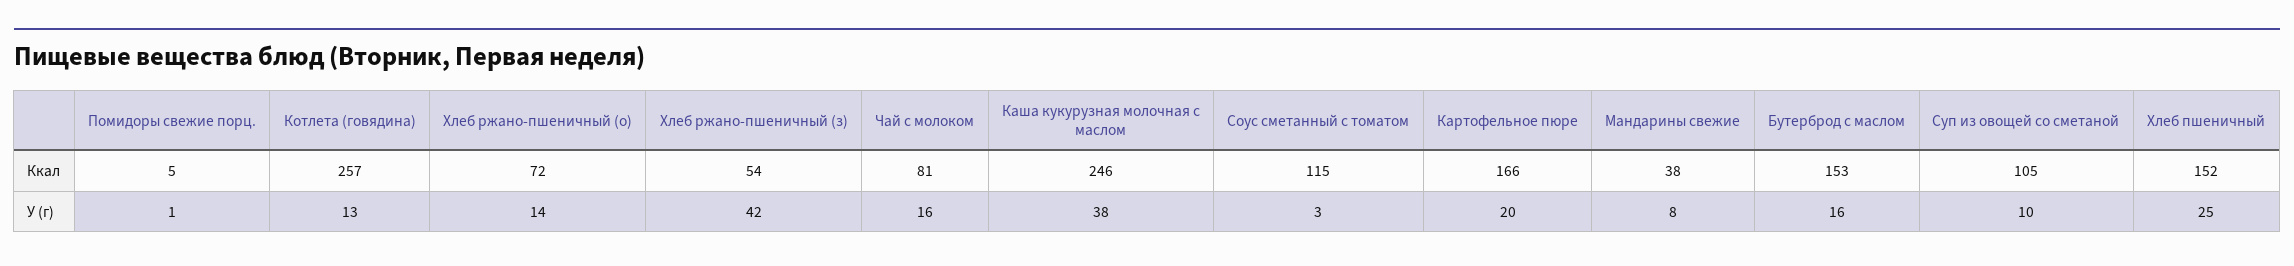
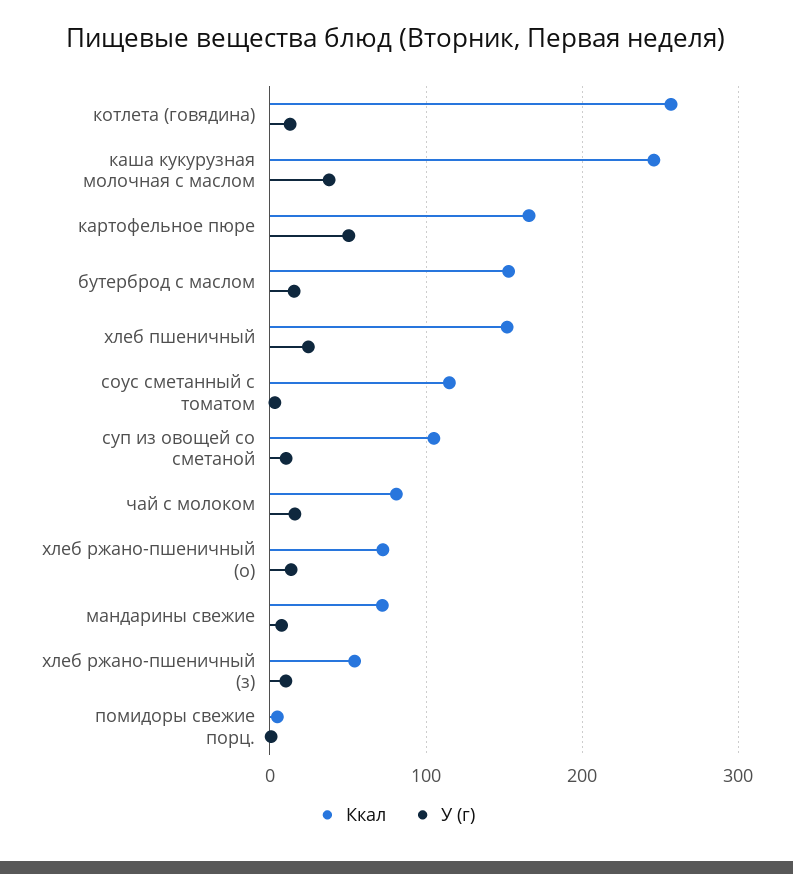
Ккал, Мандарины свежие: 38 -> 70
У (г), Хлеб ржано-пшеничный (з): 42 -> 10
У (г), Картофельное пюре: 20 -> 50

